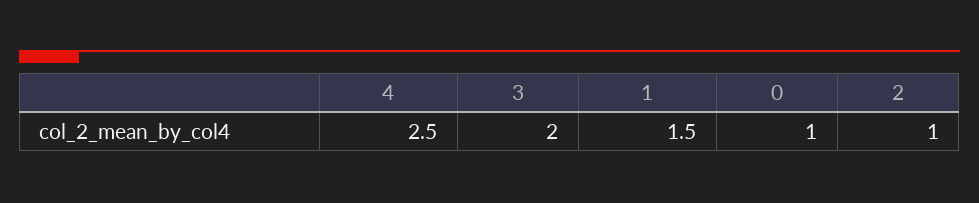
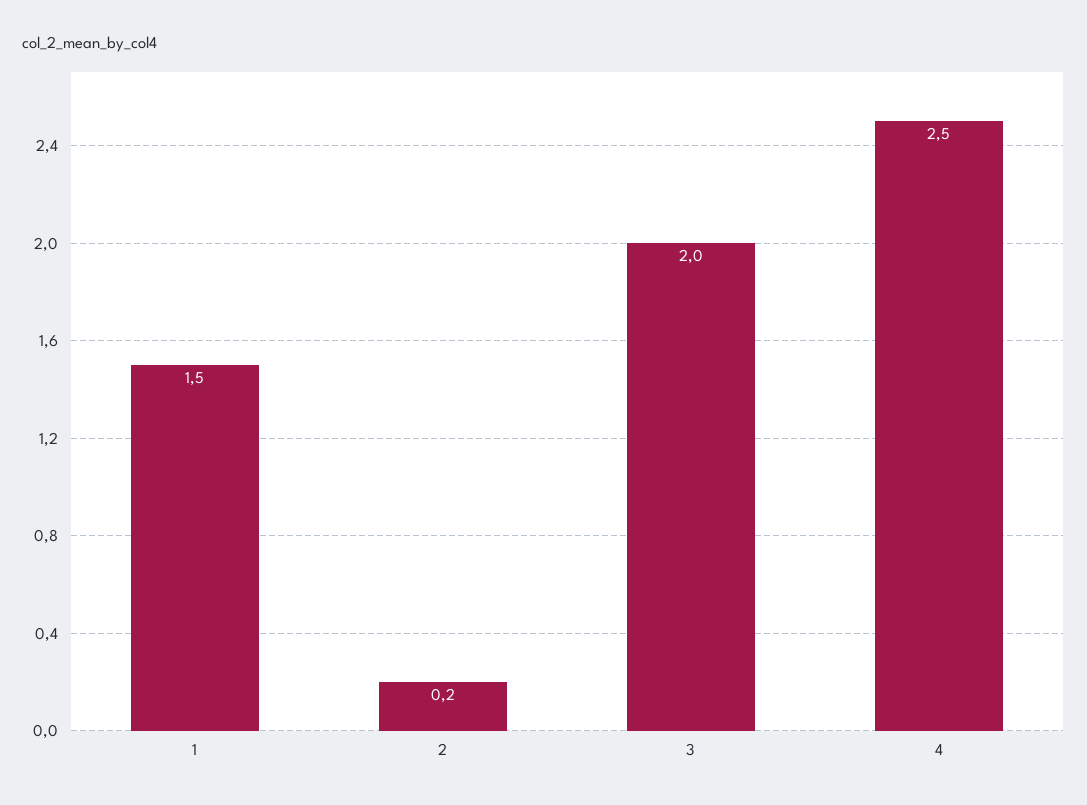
0: 1 -> none
2: 1 -> 0.2

